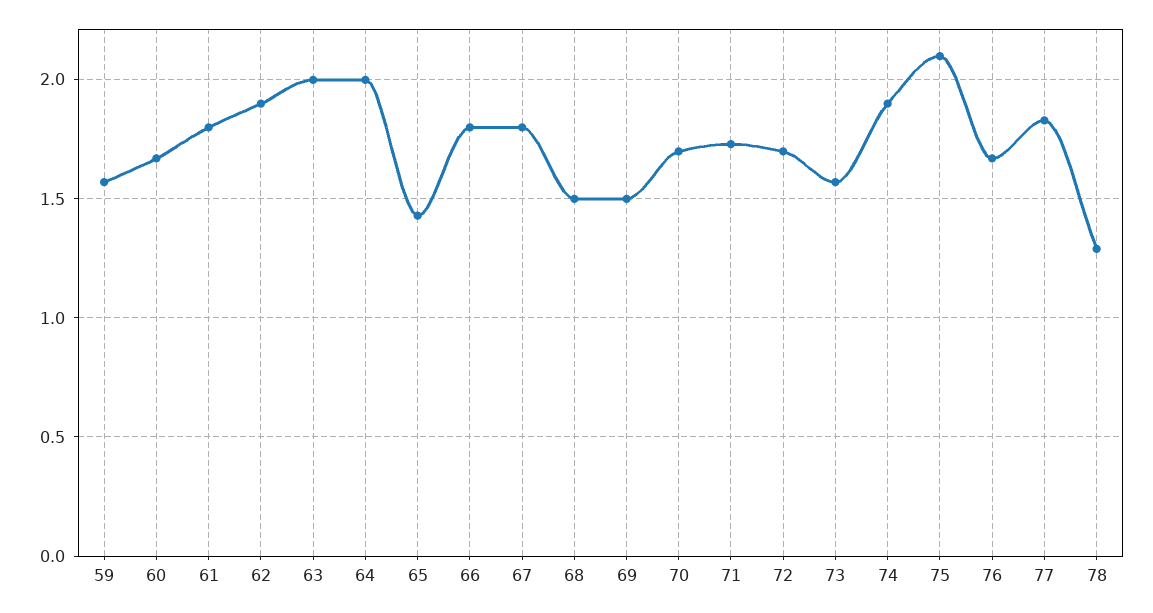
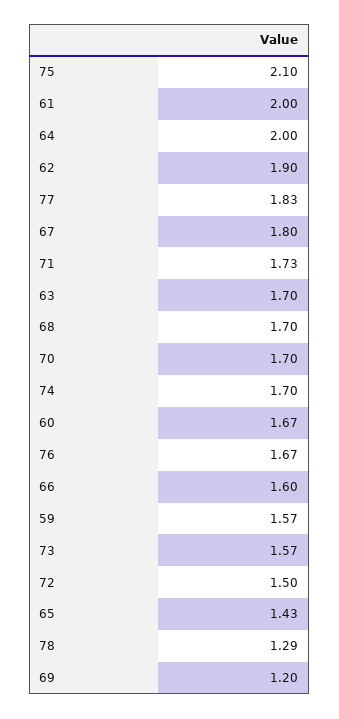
61: 1.8 -> 2
63: 2 -> 1.7
66: 1.8 -> 1.6
68: 1.5 -> 1.7
69: 1.5 -> 1.2
72: 1.7 -> 1.5
74: 1.9 -> 1.7

